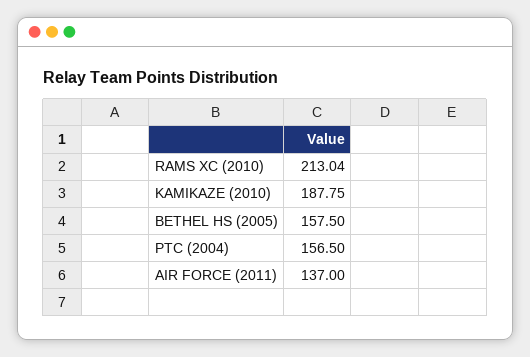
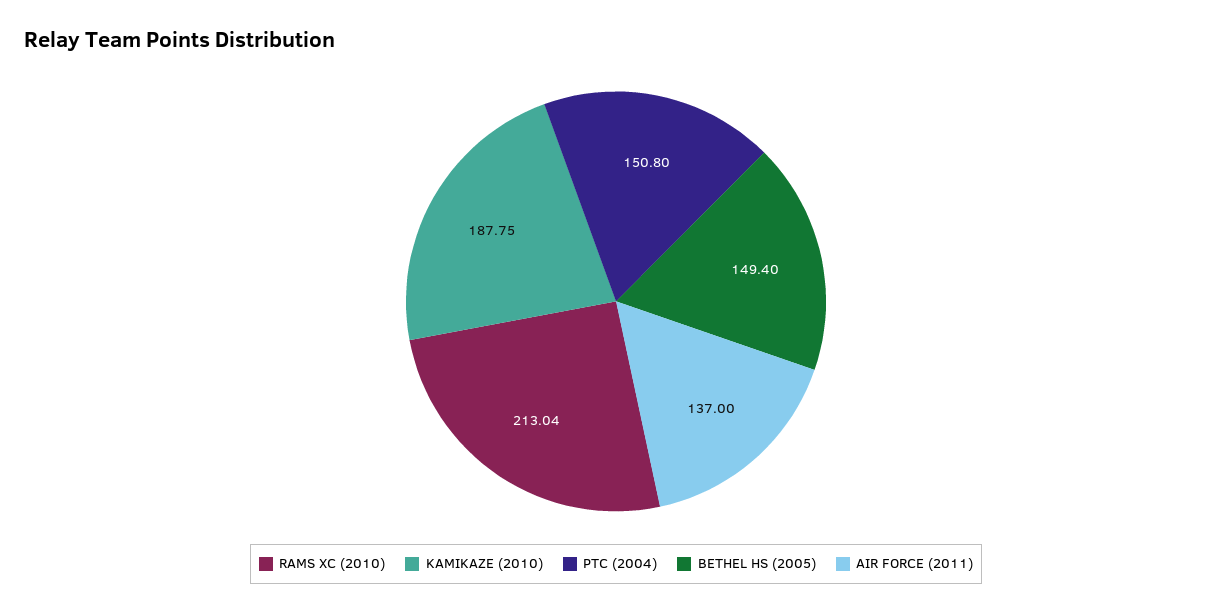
BETHEL HS (2005): 157.5 -> 149.4
PTC (2004): 156.5 -> 150.8

